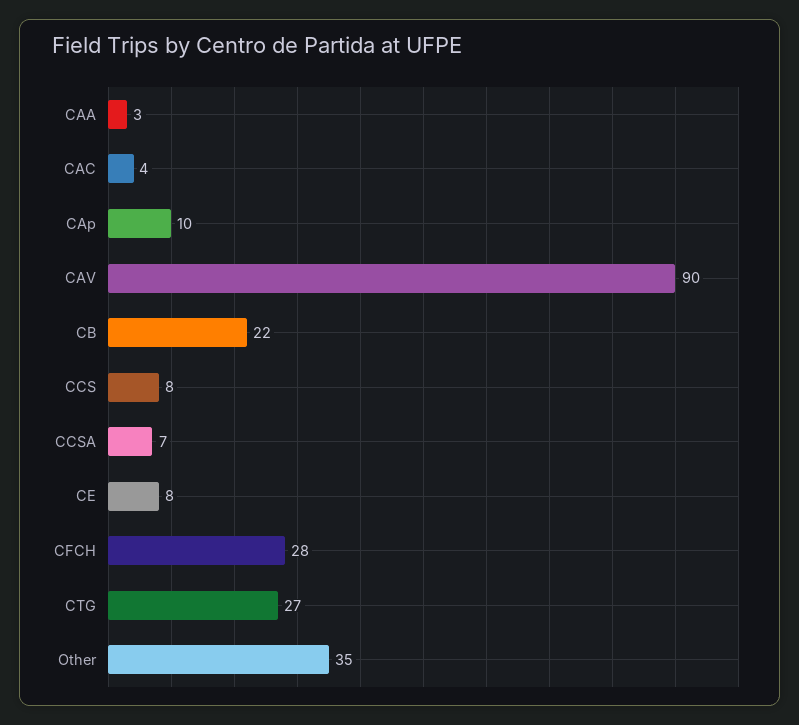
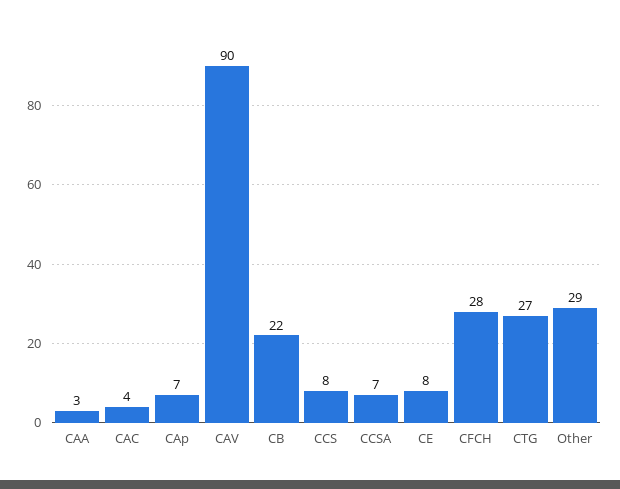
CAp: 10 -> 7
Other: 35 -> 29

